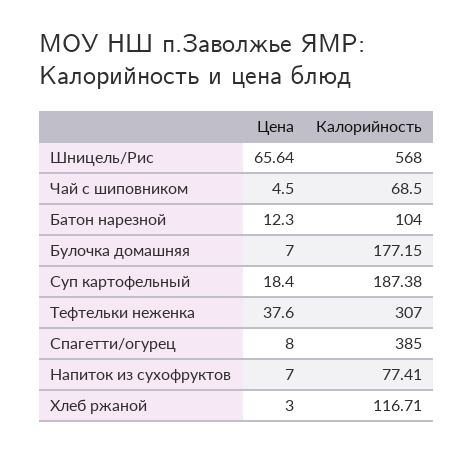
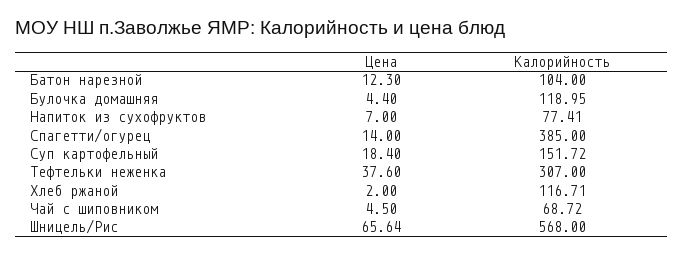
Калорийность, Чай с шиповником: 68.5 -> 68.72
Цена, Булочка домашняя: 7 -> 4.4
Калорийность, Булочка домашняя: 177.15 -> 118.95
Калорийность, Суп картофельный: 187.38 -> 151.72
Цена, Спагетти/огурец: 8 -> 14
Цена, Хлеб ржаной: 3 -> 2

